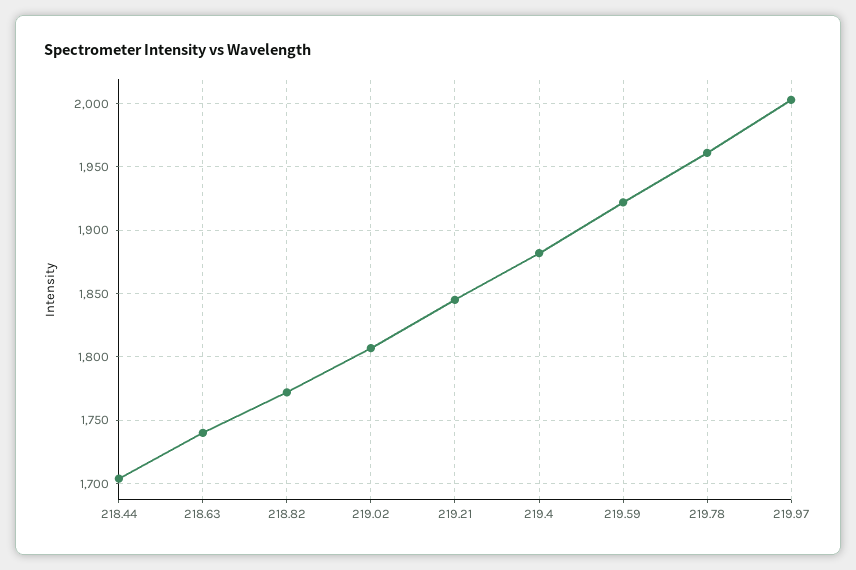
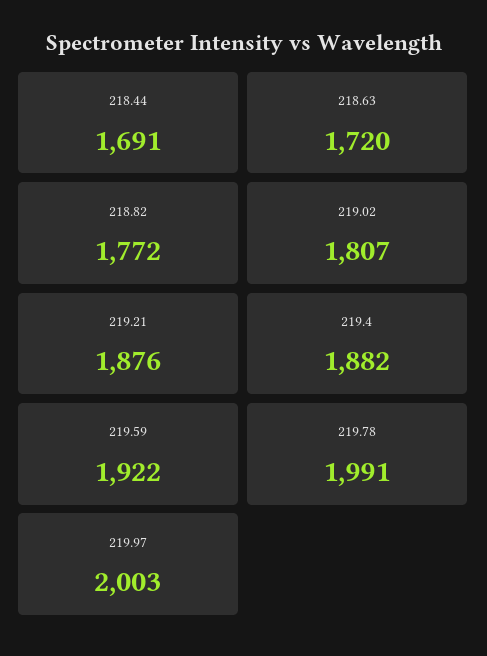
218.44: 1705 -> 1691
218.63: 1740 -> 1720
219.21: 1845 -> 1876
219.78: 1960 -> 1991

